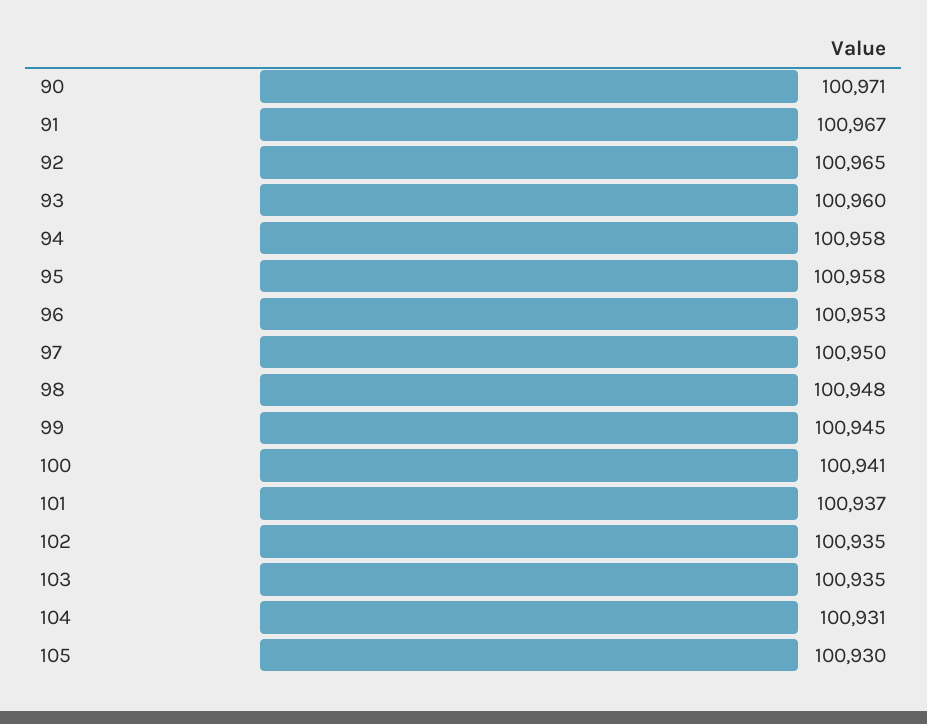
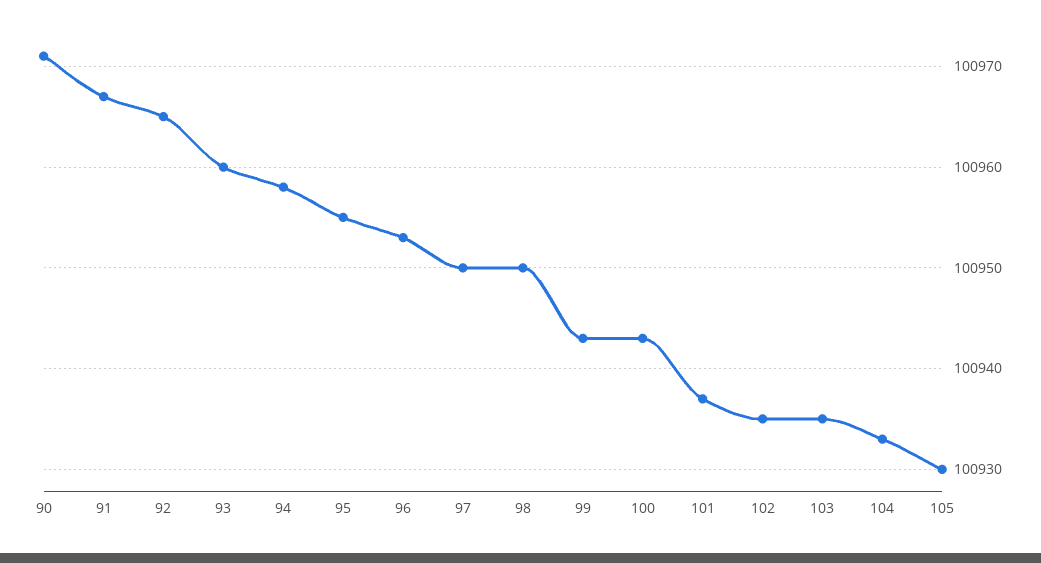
95: 100958 -> 100955
98: 100948 -> 100950
99: 100945 -> 100943
100: 100941 -> 100943
104: 100931 -> 100933

